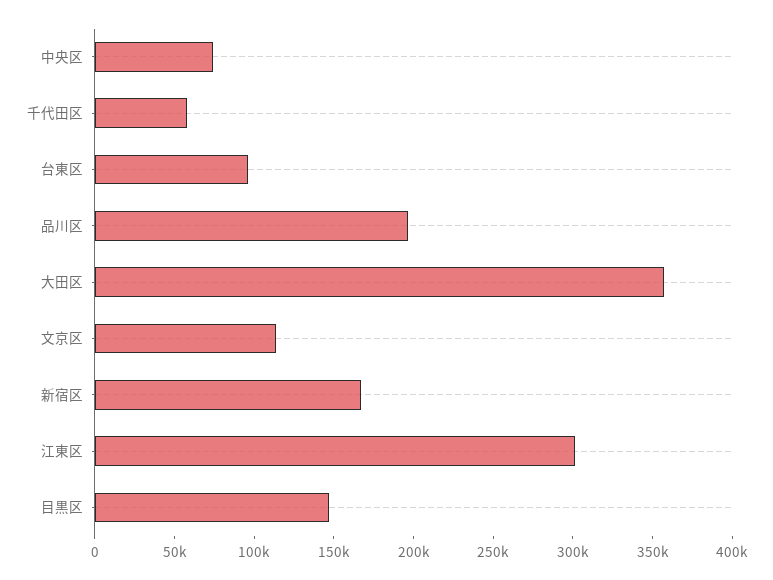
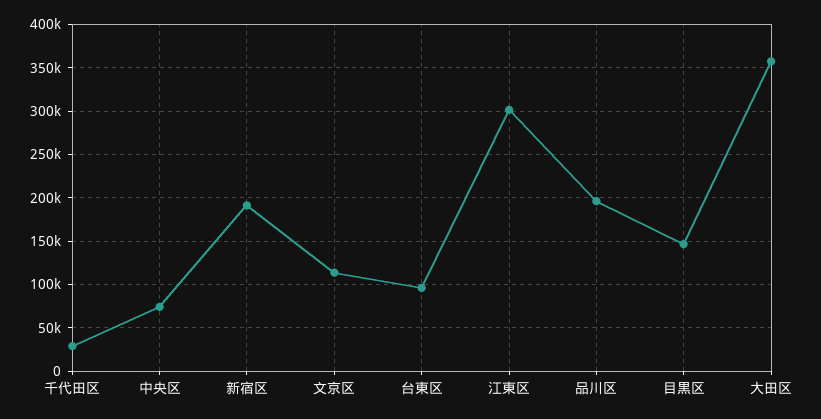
千代田区: 60000 -> 30000
新宿区: 170000 -> 190000

